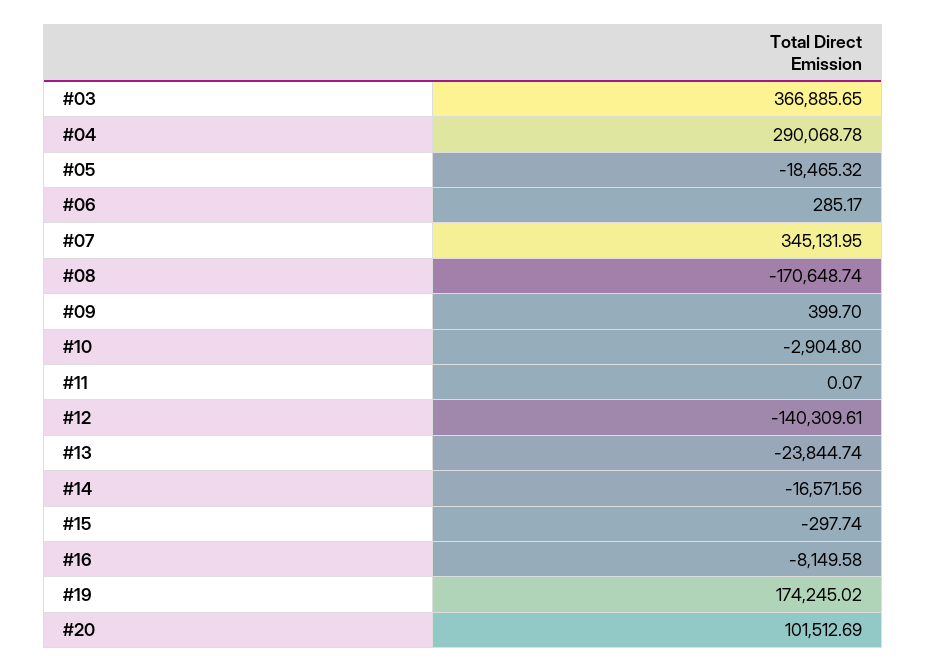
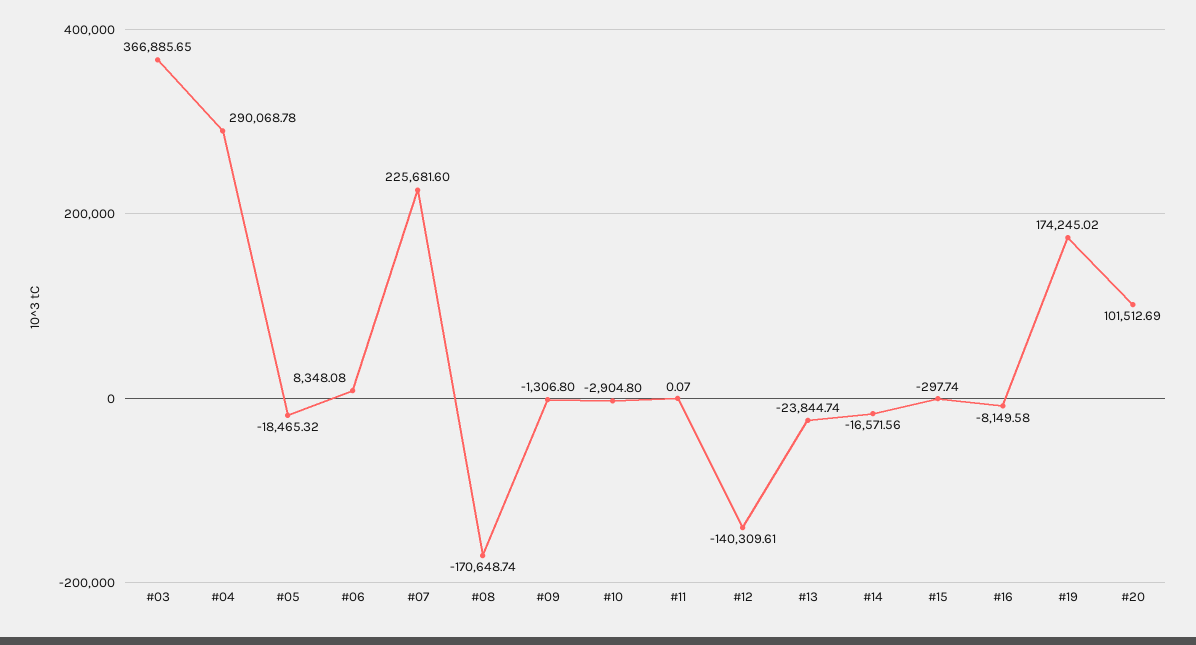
#06: 285.17 -> 8348.08
#07: 345131.95 -> 225681.6
#09: 399.7 -> -1306.8

